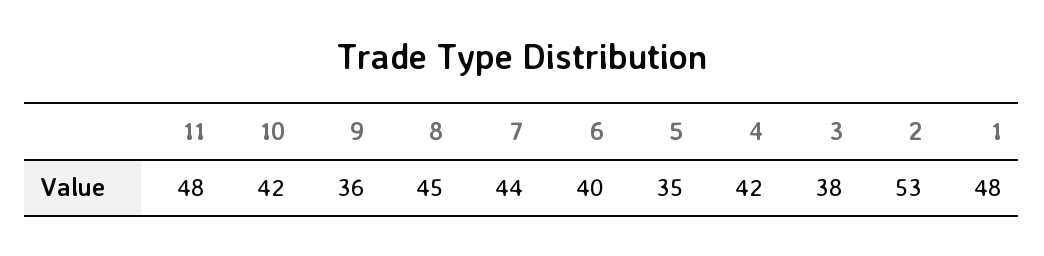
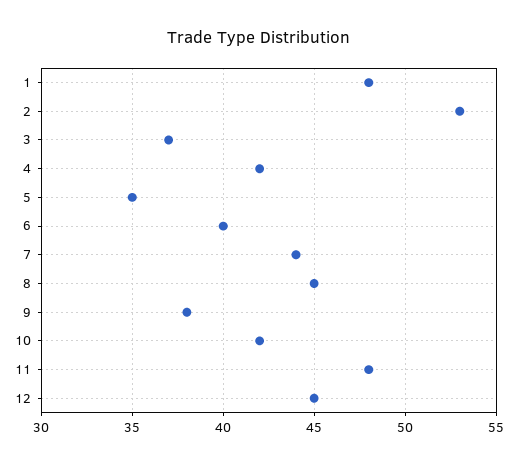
9: 36 -> 38
3: 38 -> 37
12: none -> 45

